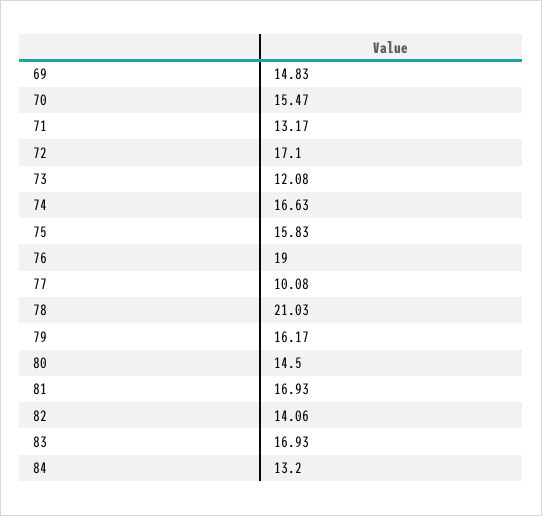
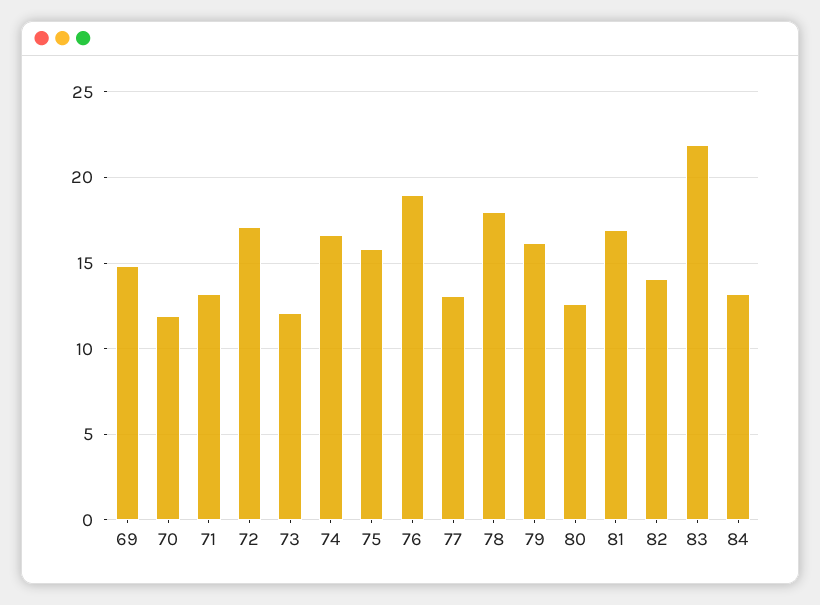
70: 15.47 -> 12
77: 10.08 -> 13
78: 21.03 -> 18
80: 14.5 -> 12.5
83: 16.93 -> 22

